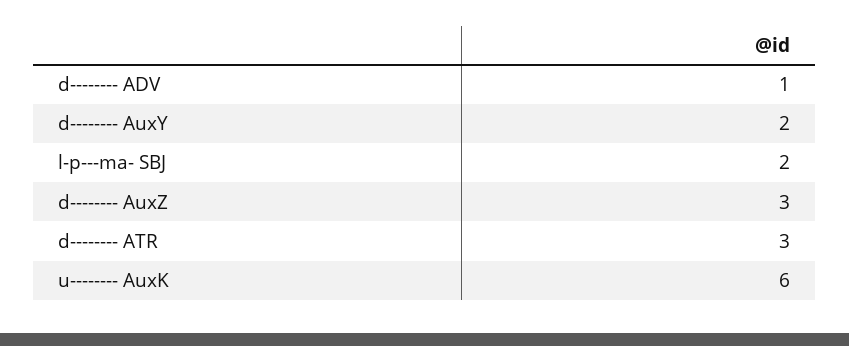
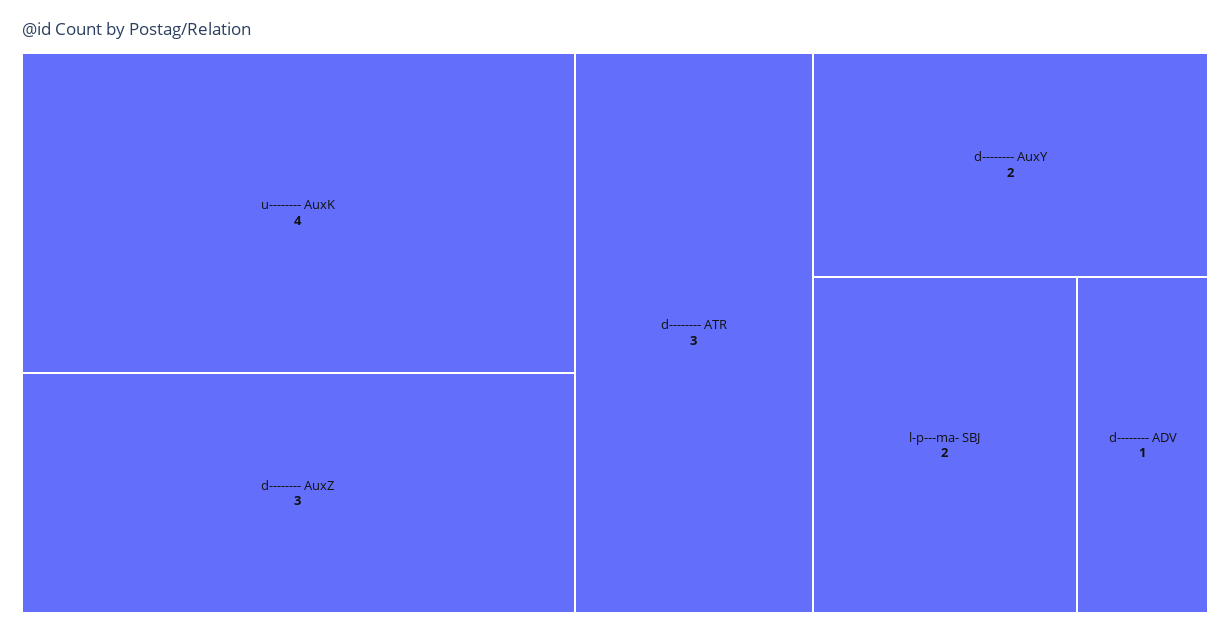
u-------- AuxK: 6 -> 4

